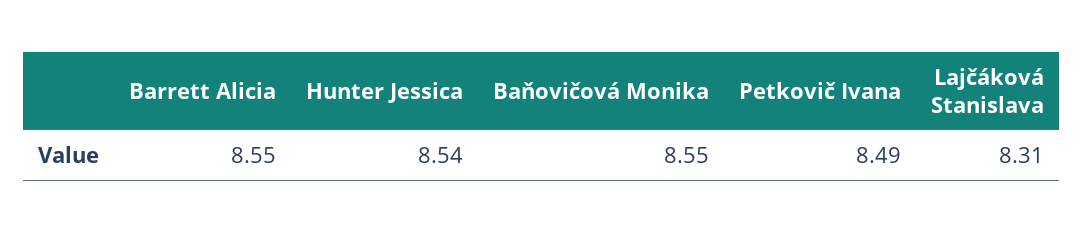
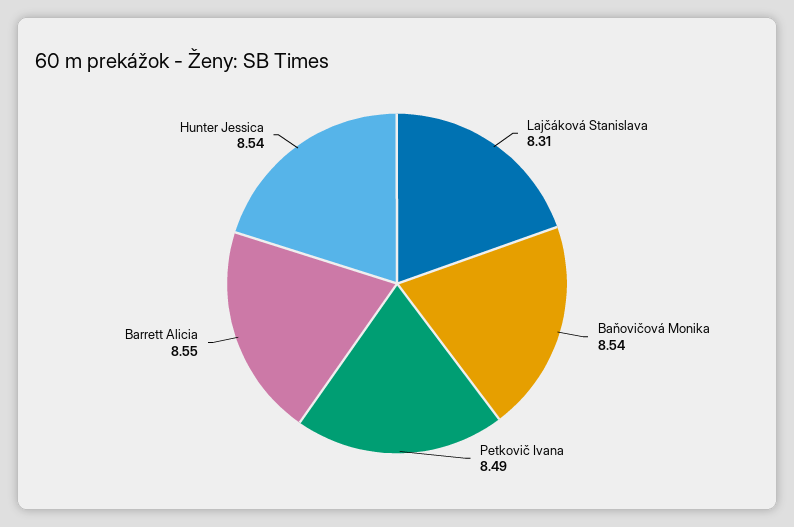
Baňovičová Monika: 8.55 -> 8.54

